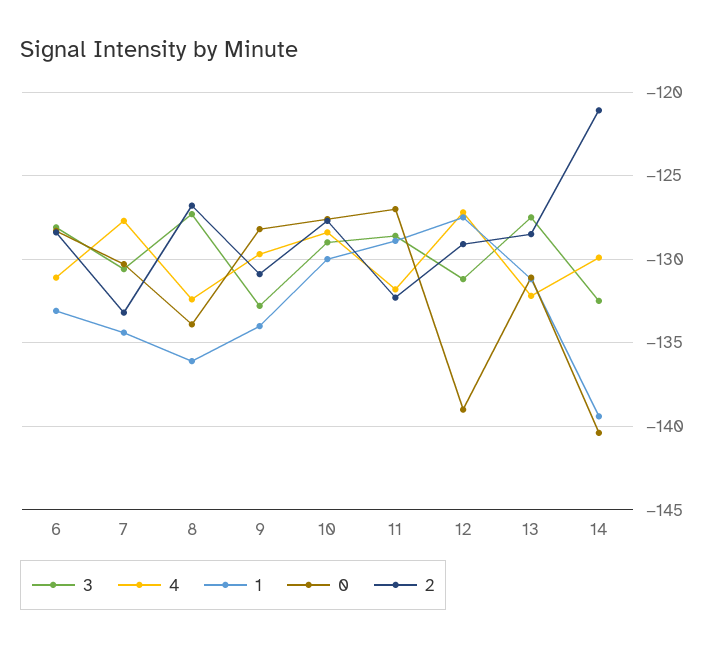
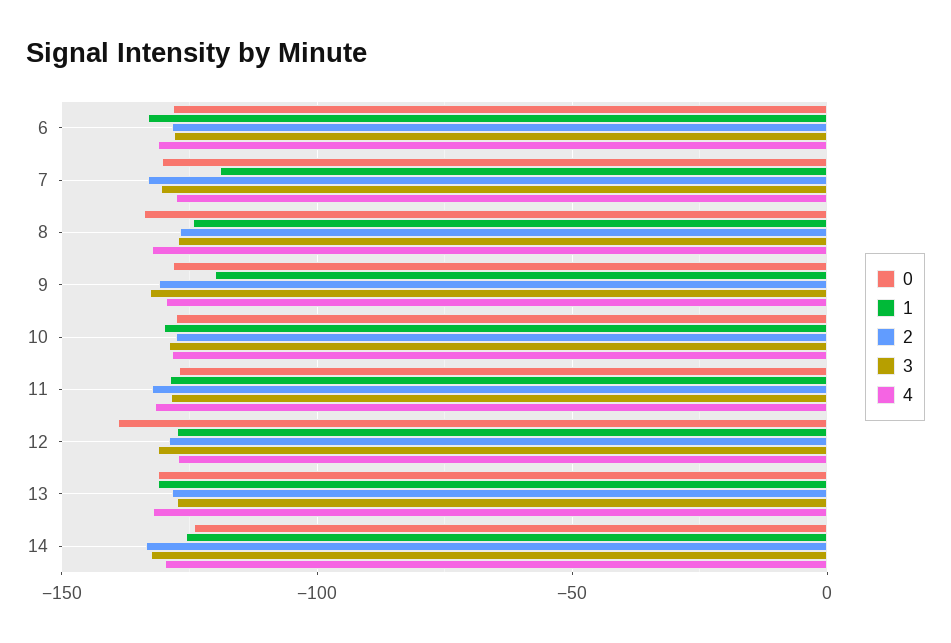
1, 7: -134.5 -> -120
1, 8: -136 -> -125
1, 9: -134 -> -120
1, 14: -139.5 -> -125
0, 14: -140.5 -> -125
2, 14: -121 -> -135

